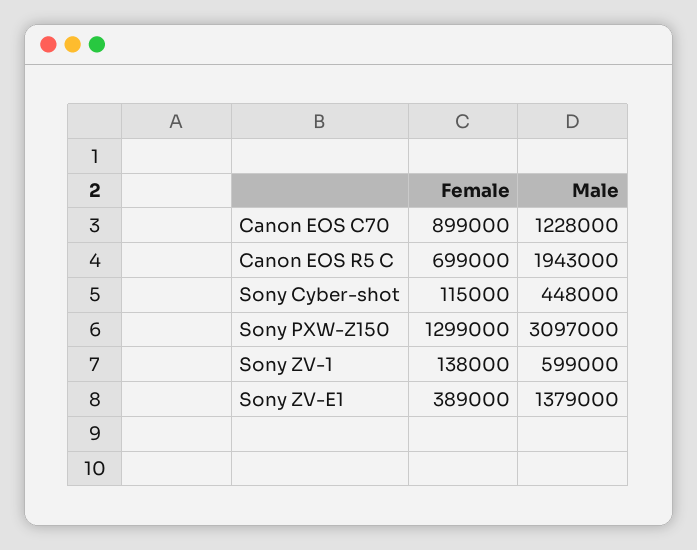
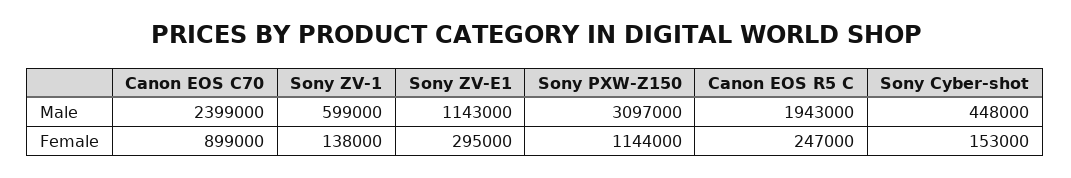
Male, Canon EOS C70: 1228000 -> 2399000
Female, Canon EOS R5 C: 699000 -> 247000
Female, Sony Cyber-shot: 115000 -> 153000
Female, Sony PXW-Z150: 1299000 -> 1144000
Female, Sony ZV-E1: 389000 -> 295000
Male, Sony ZV-E1: 1379000 -> 1143000

